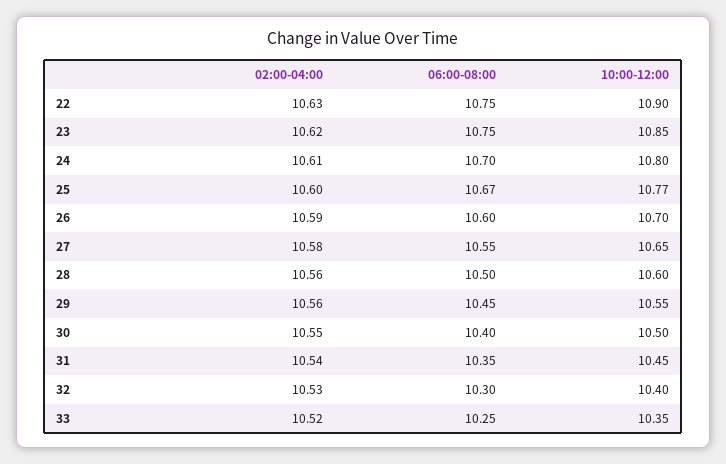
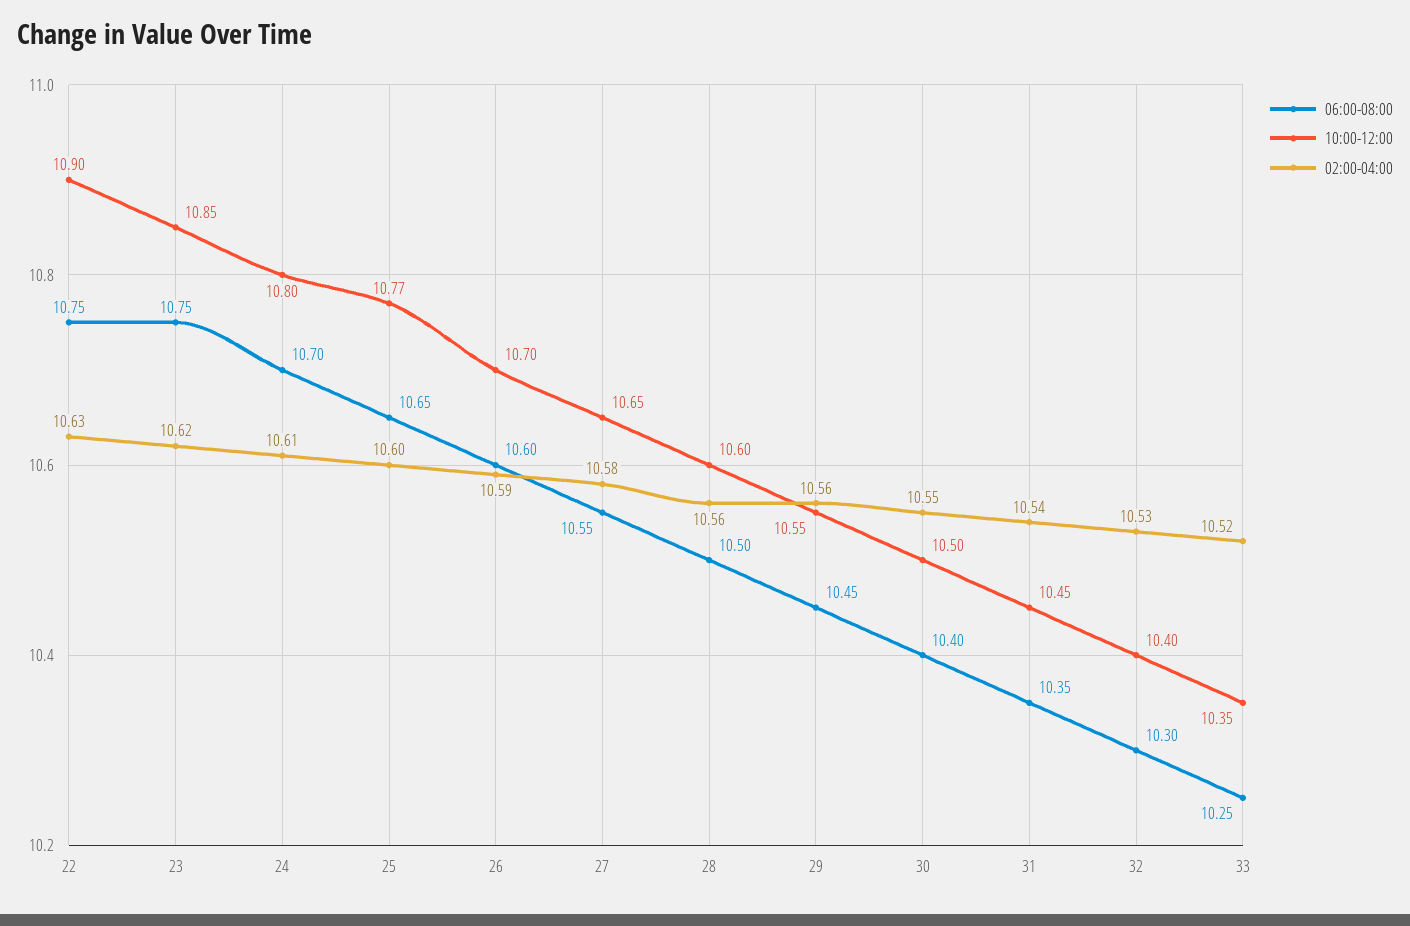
06:00-08:00, 25: 10.67 -> 10.65

